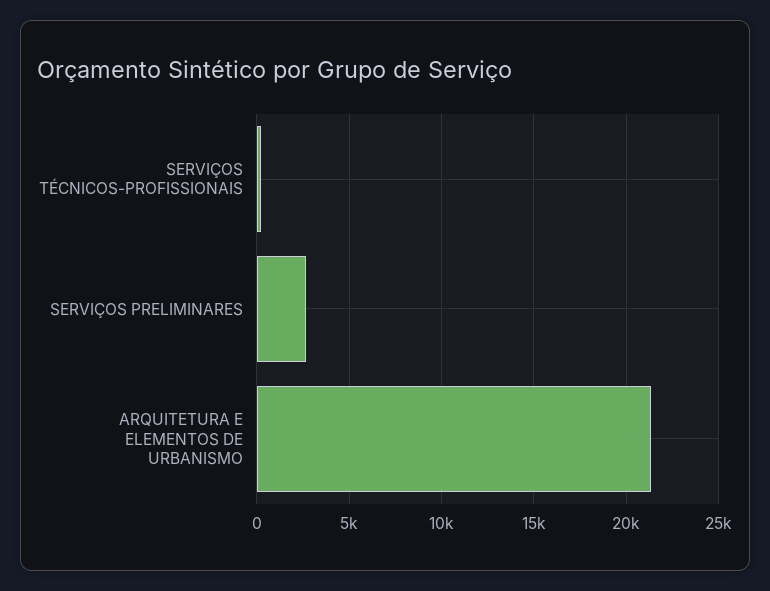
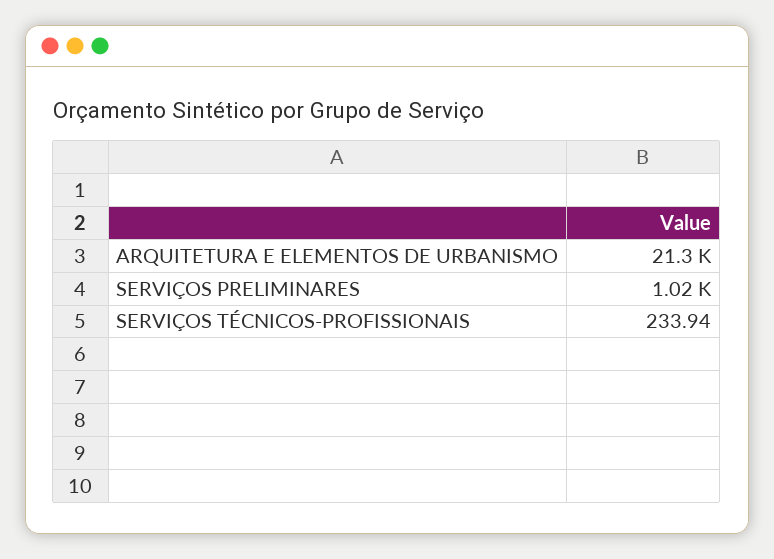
SERVIÇOS PRELIMINARES: 2500 -> 1020

